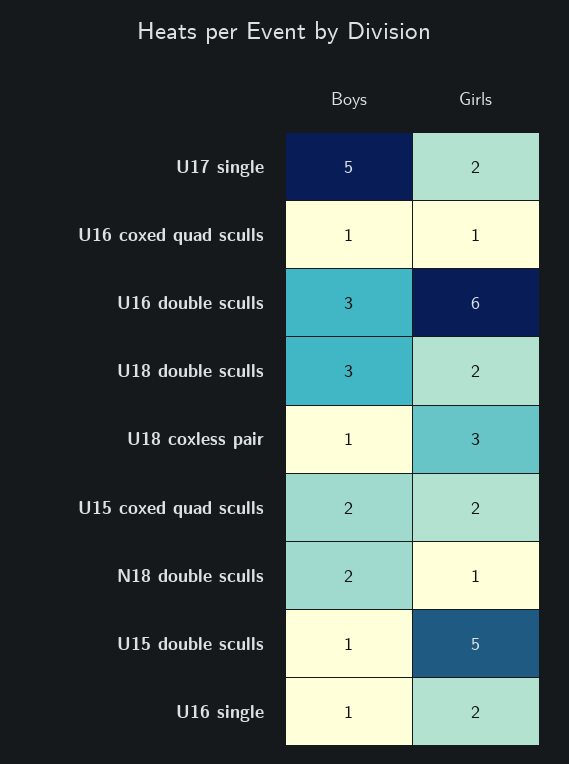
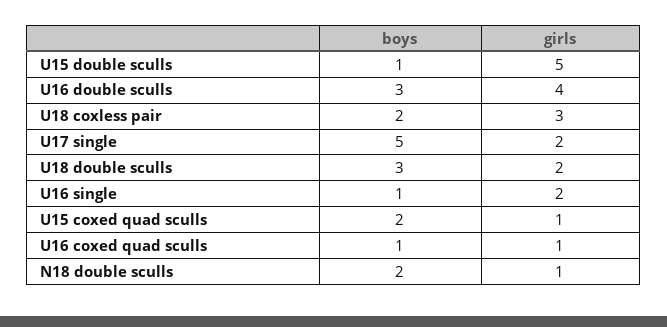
Girls, U16 double sculls: 6 -> 4
Boys, U18 coxless pair: 1 -> 2
Girls, U15 coxed quad sculls: 2 -> 1

